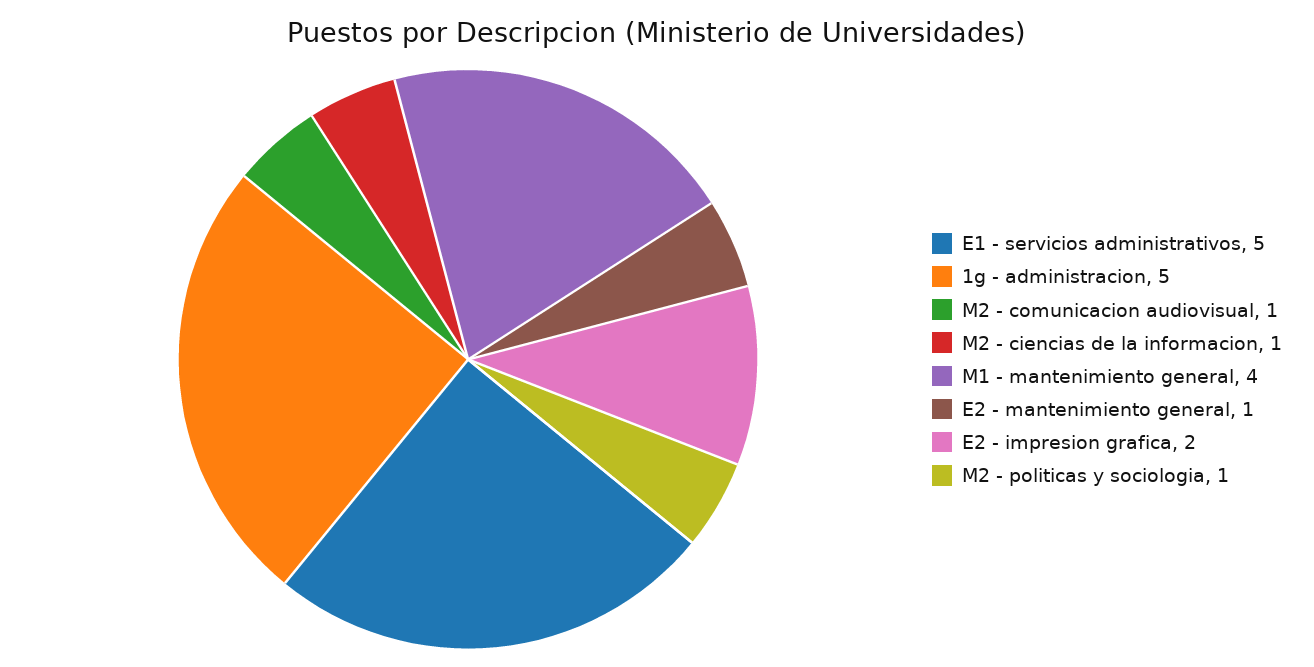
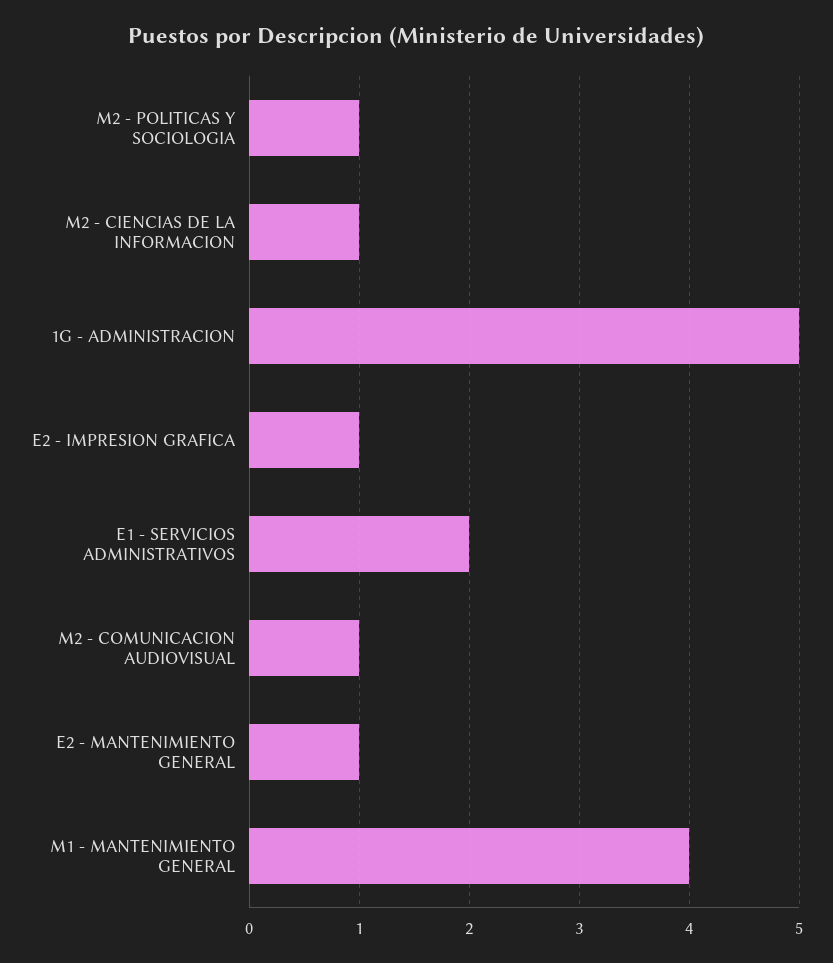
E1 - servicios administrativos: 5 -> 2
E2 - impresion grafica: 2 -> 1

